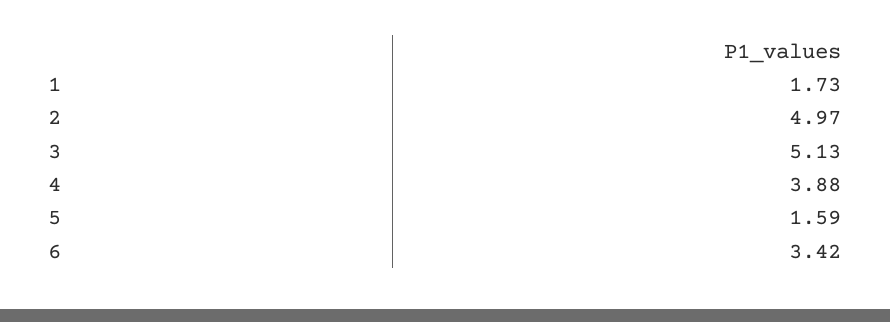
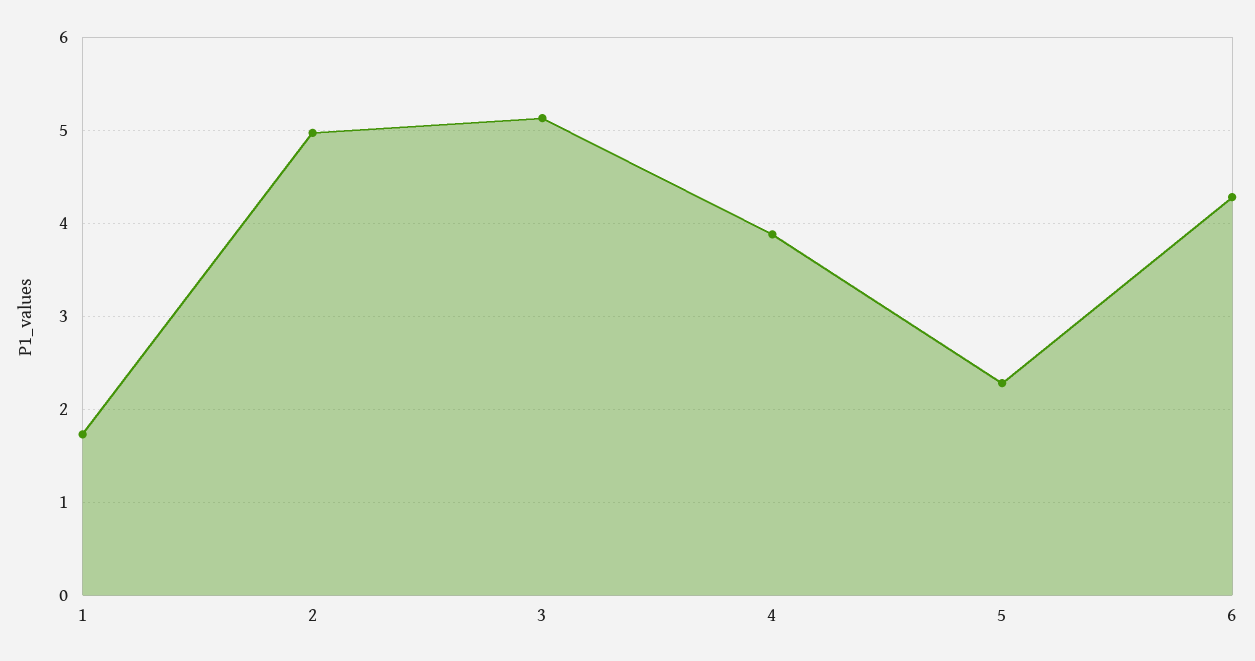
5: 1.59 -> 2.3
6: 3.42 -> 4.3

